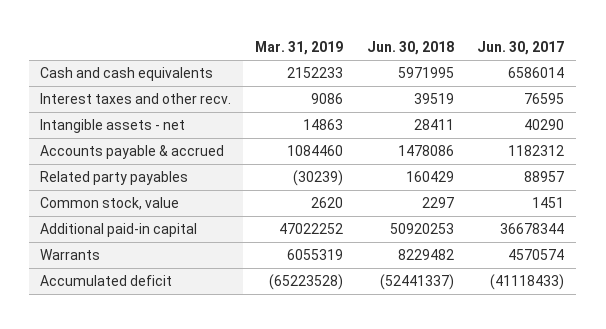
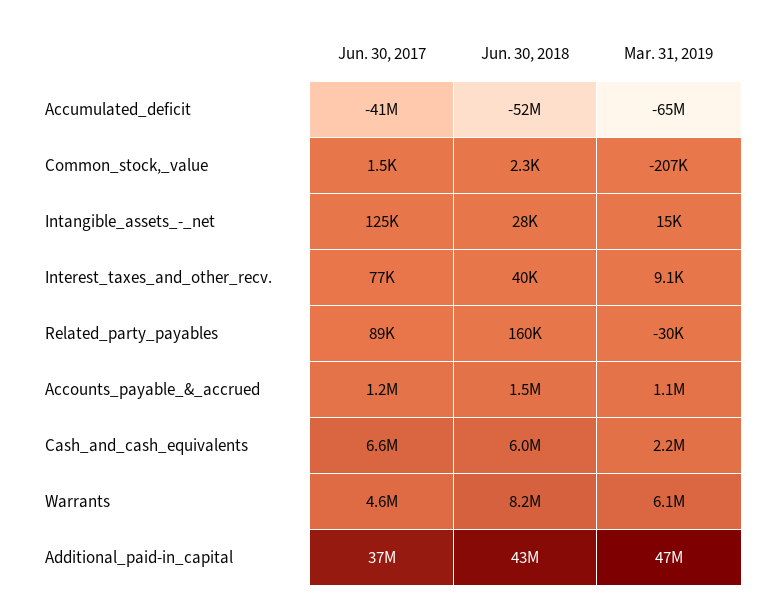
Jun. 30, 2017, Intangible assets - net: 40290 -> 125000
Mar. 31, 2019, Common stock, value: 2620 -> -207000
Jun. 30, 2018, Additional paid-in capital: 50920253 -> 43000000

